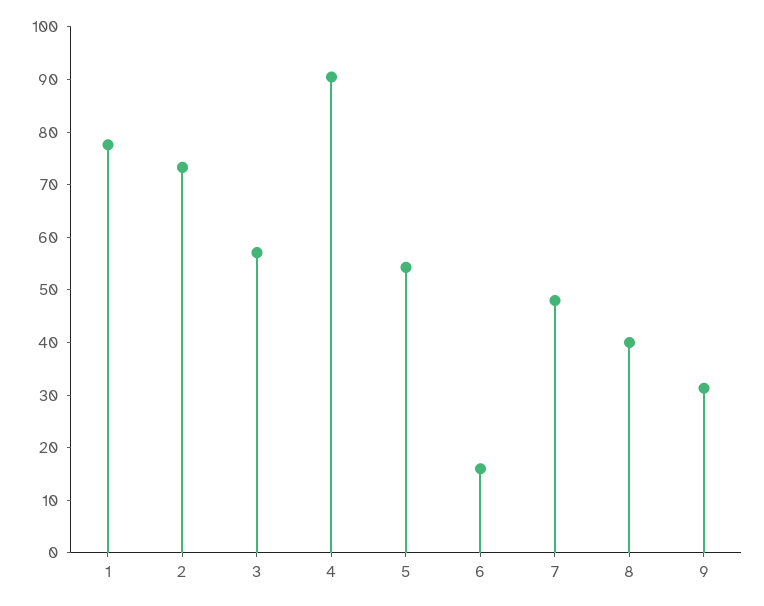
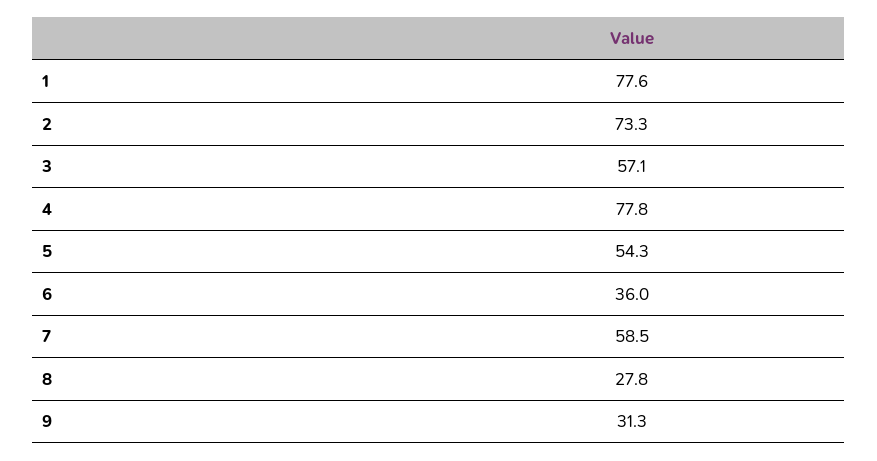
4: 90 -> 77.8
6: 16 -> 36
7: 48 -> 58.5
8: 40 -> 27.8

